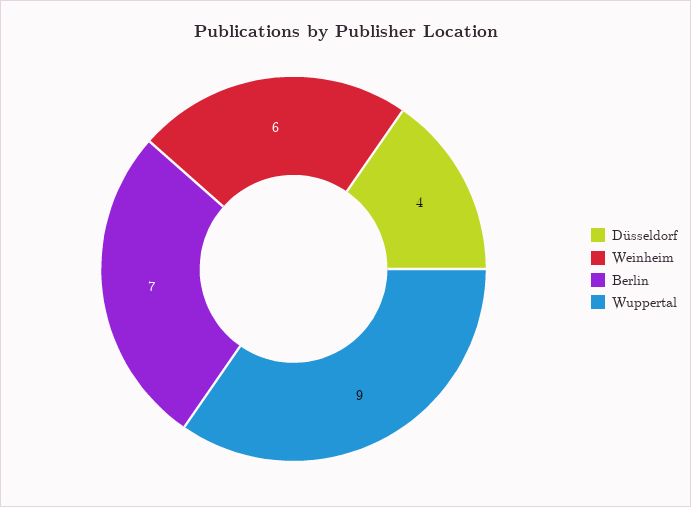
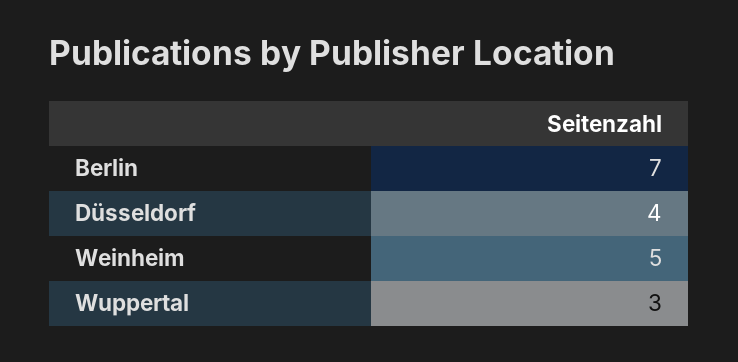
Weinheim: 6 -> 5
Wuppertal: 9 -> 3

